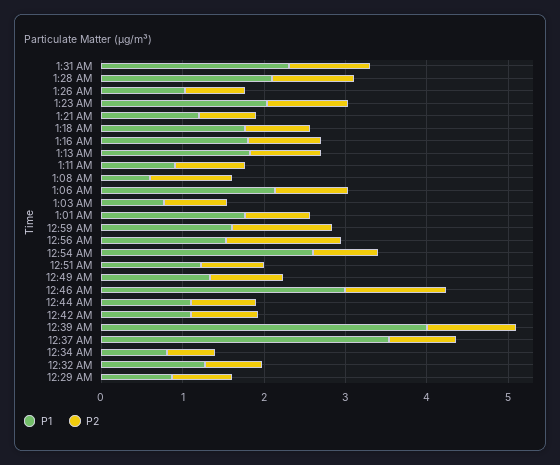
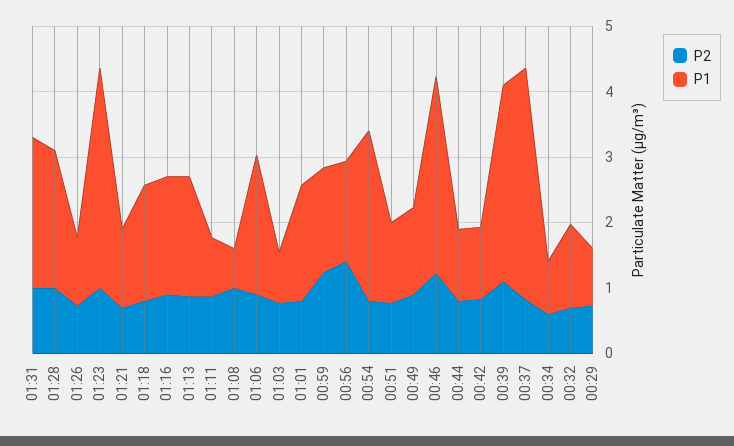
P1, 1:23 AM: 2 -> 3.4
P1, 12:39 AM: 4 -> 3

